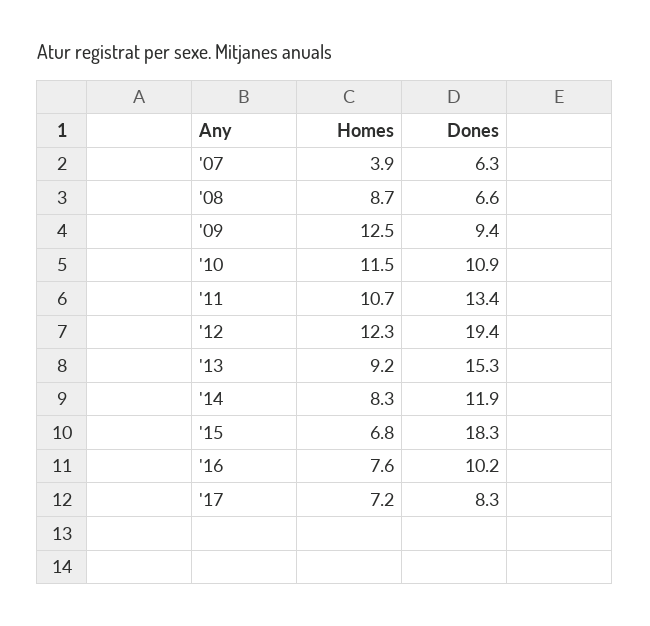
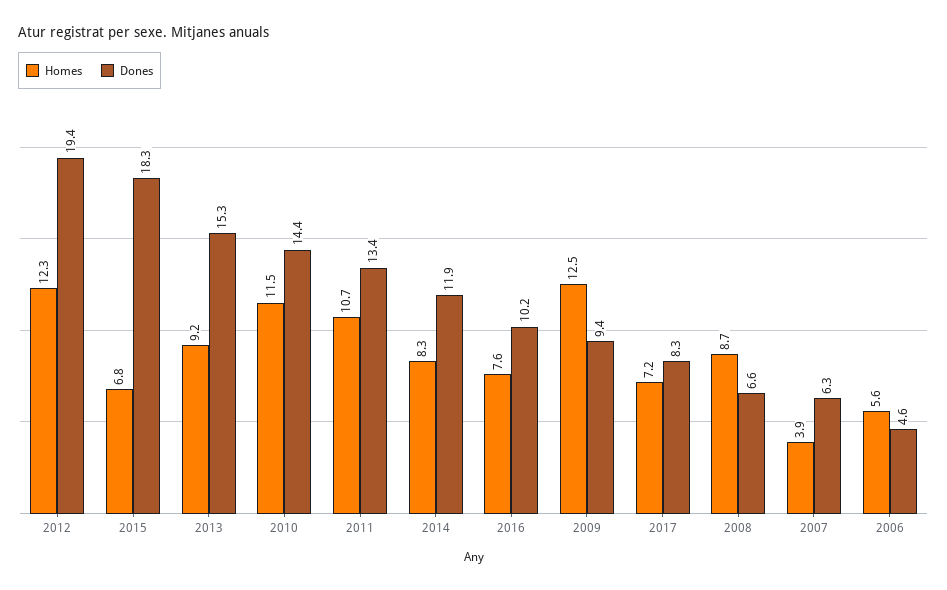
Dones, '10: 10.9 -> 14.4
Homes, 2006: none -> 5.6
Dones, 2006: none -> 4.6

